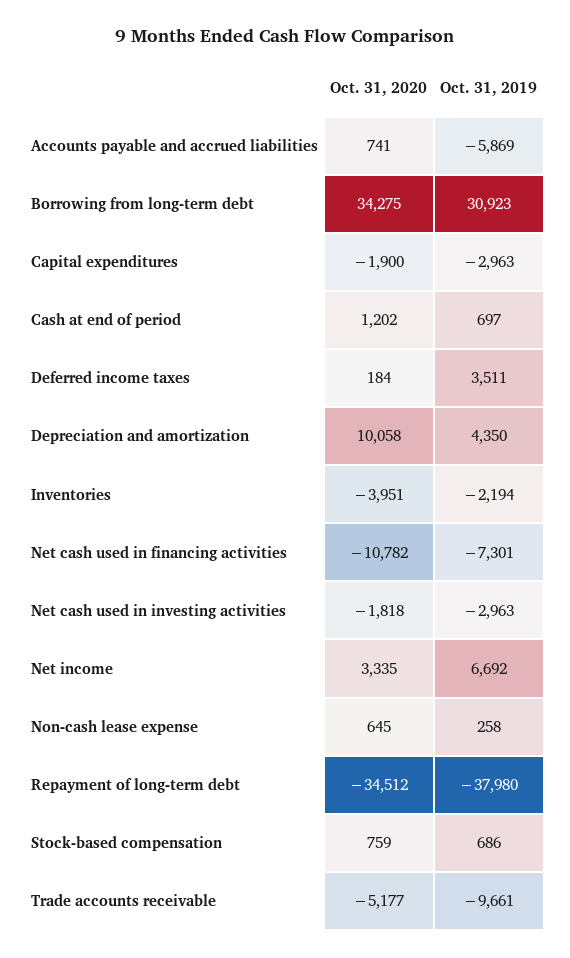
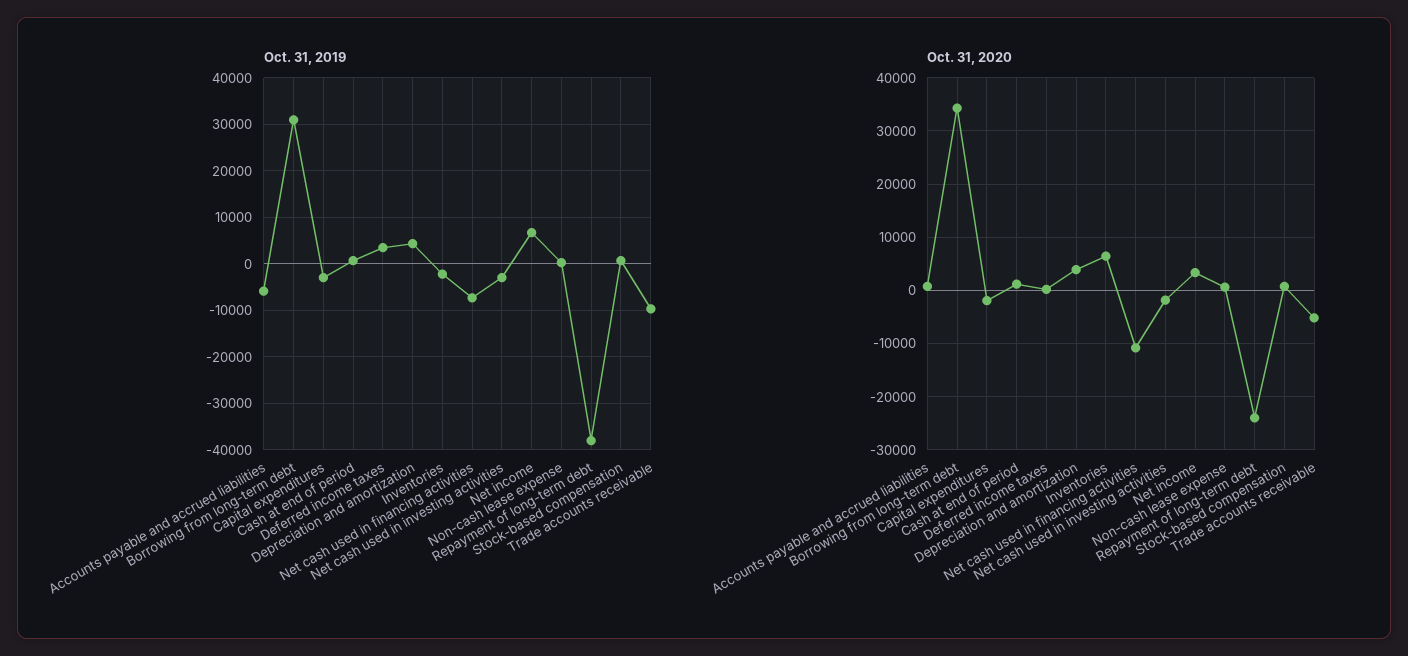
Oct. 31, 2020, Depreciation and amortization: 10058 -> 4000
Oct. 31, 2020, Inventories: -3951 -> 6000
Oct. 31, 2020, Repayment of long-term debt: -34512 -> -24000

